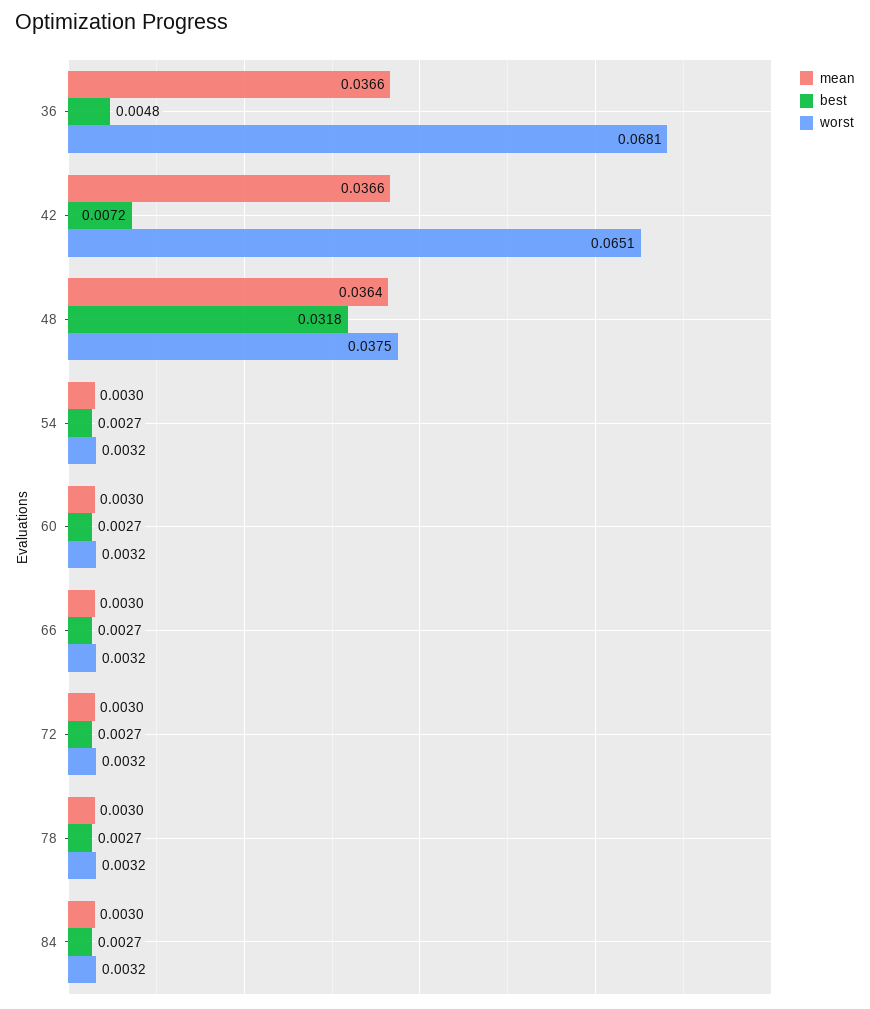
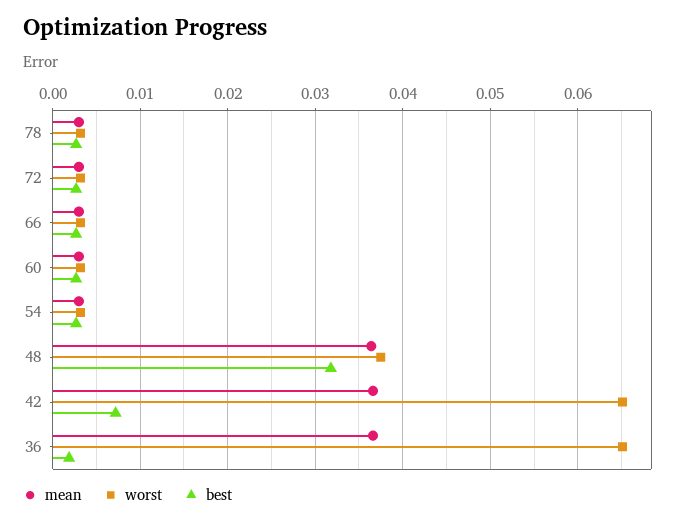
best, 36: 0.0048 -> 0.002
worst, 36: 0.0681 -> 0.065
mean, 84: 0.003 -> none
best, 84: 0.0027 -> none
worst, 84: 0.0032 -> none

